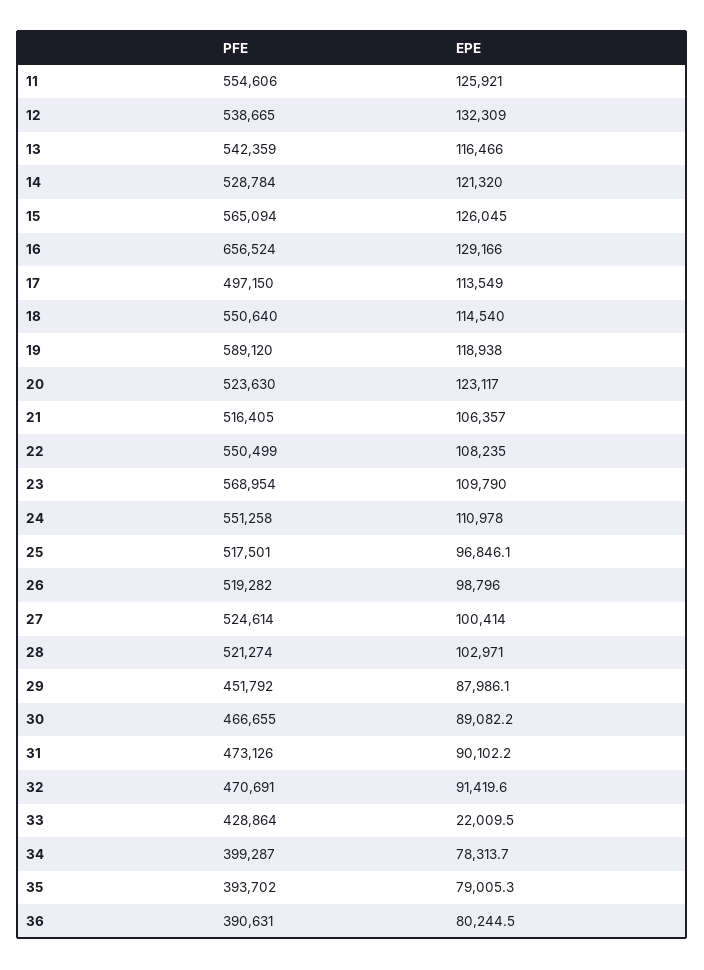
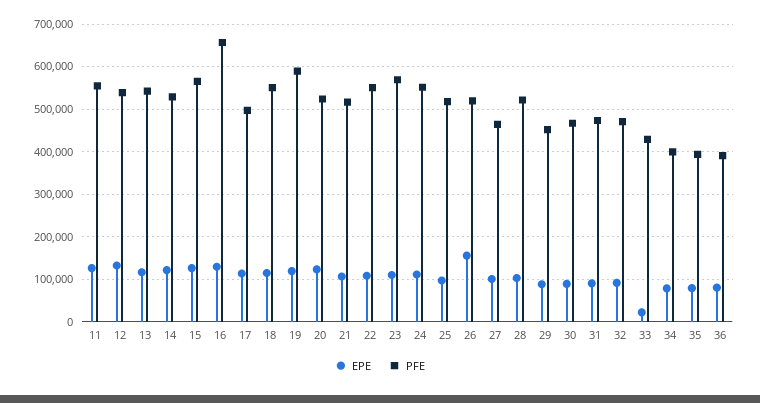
EPE, 26: 98796 -> 160000
PFE, 27: 524614 -> 460000

